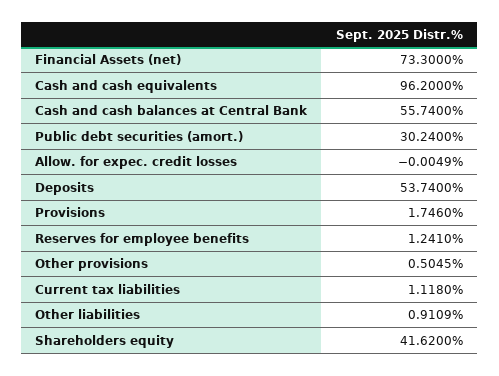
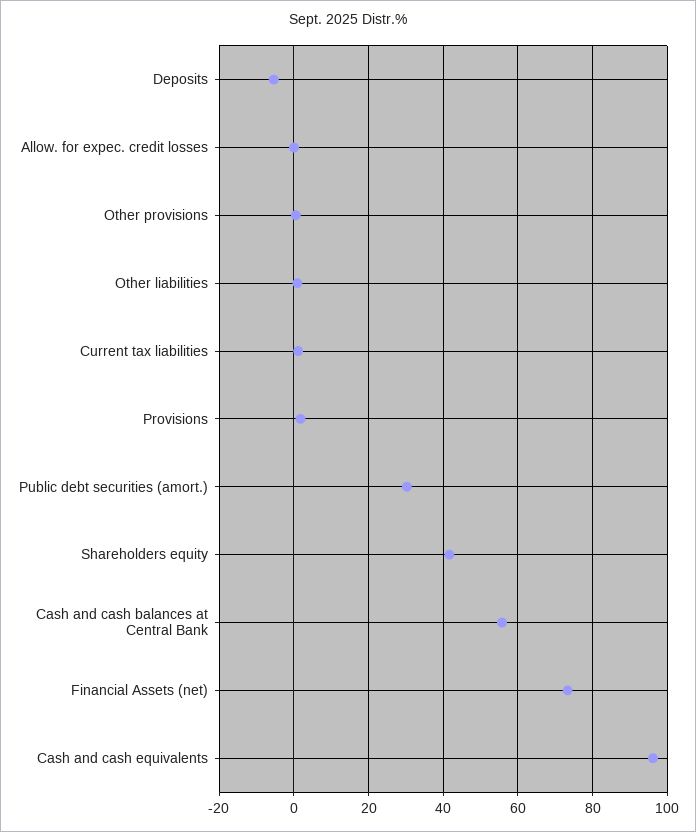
Deposits: 53.74 -> -6
Reserves for employee benefits: 1.241 -> none

